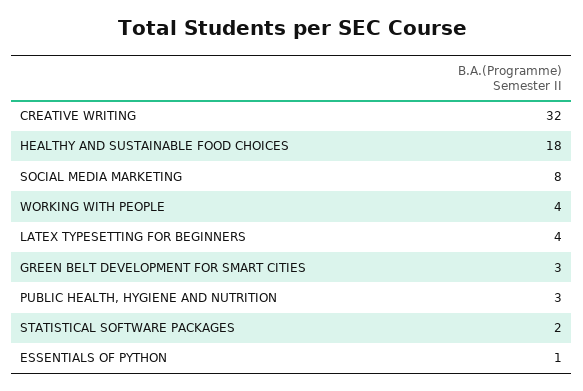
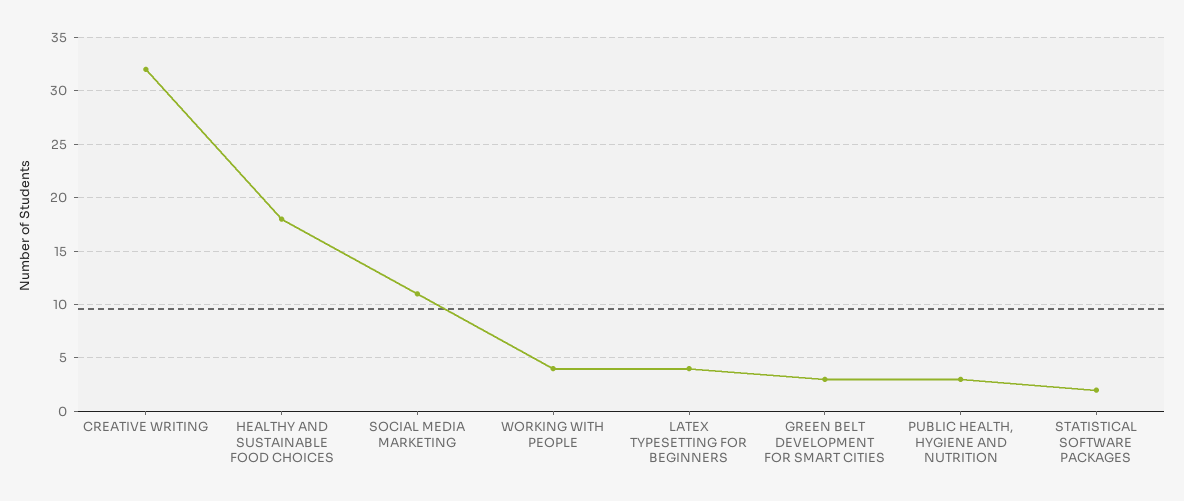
SOCIAL MEDIA MARKETING: 8 -> 11
ESSENTIALS OF PYTHON: 1 -> none

